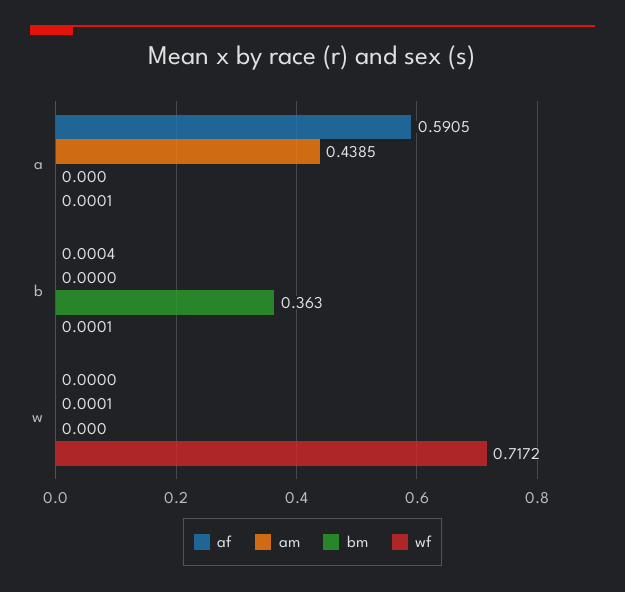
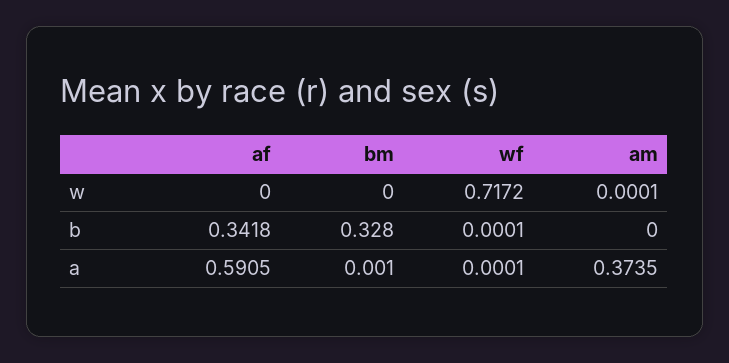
am, a: 0.4385 -> 0.3735
bm, a: 0 -> 0.001
af, b: 0.0004 -> 0.3418
bm, b: 0.363 -> 0.328

